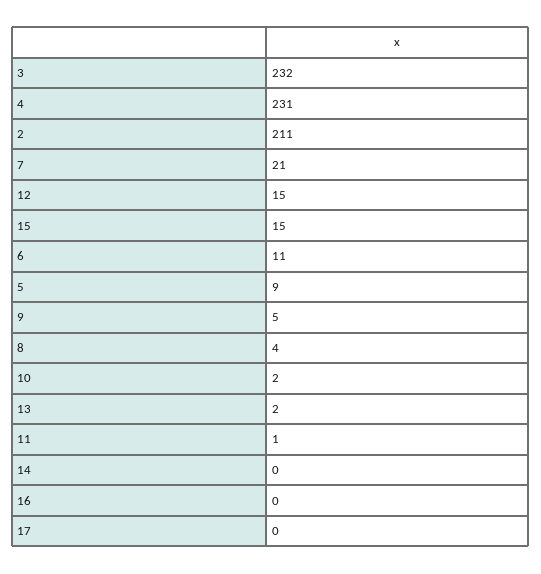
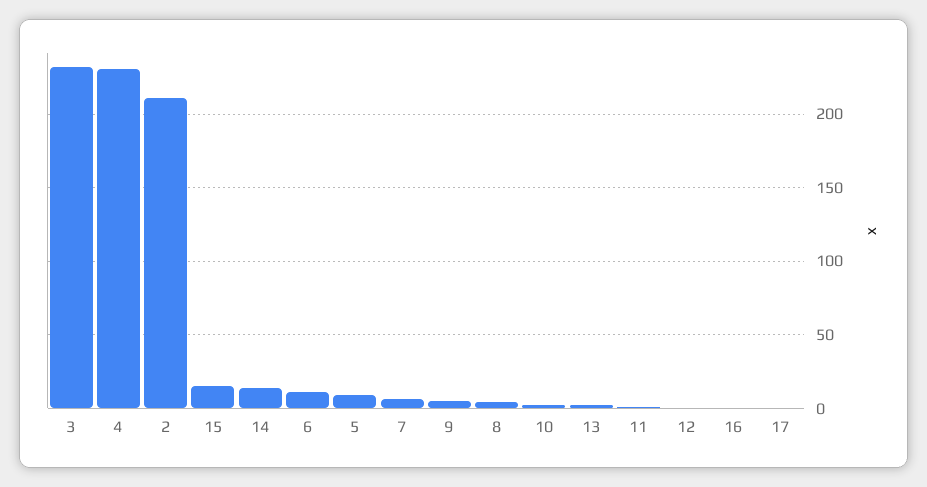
7: 21 -> 5
12: 15 -> 0
14: 0 -> 15

